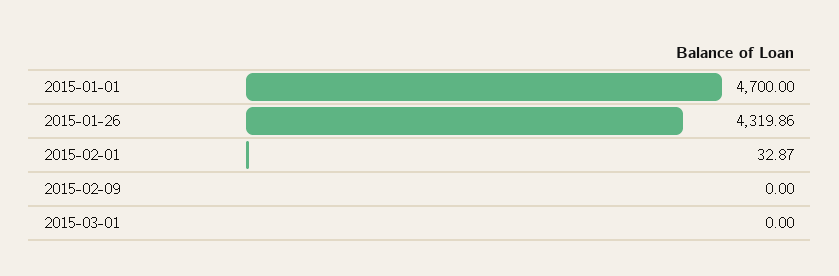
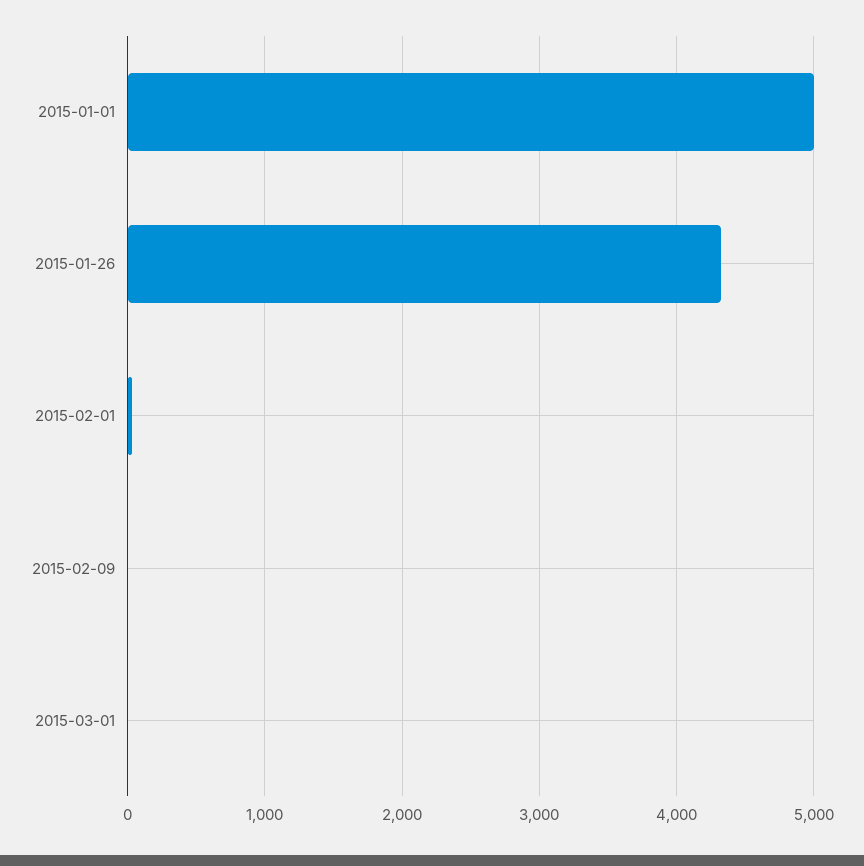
2015-01-01: 4700 -> 5000

